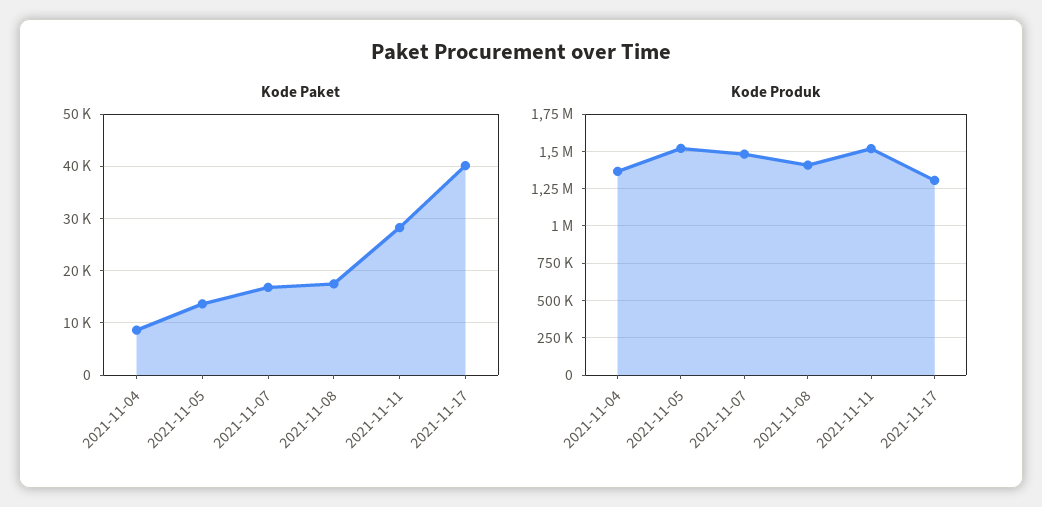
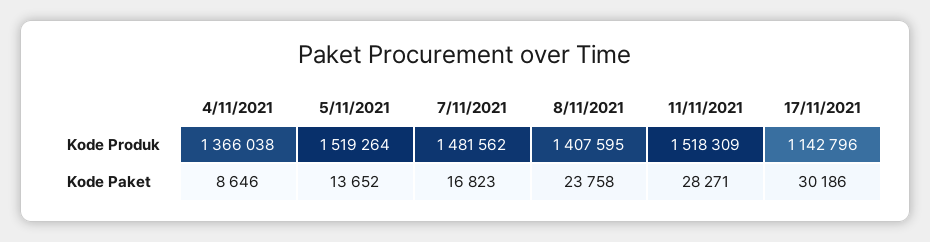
Kode Paket, 2021-11-08: 18000 -> 23758
Kode Paket, 2021-11-17: 40000 -> 30186
Kode Produk, 2021-11-17: 1300000 -> 1142796

